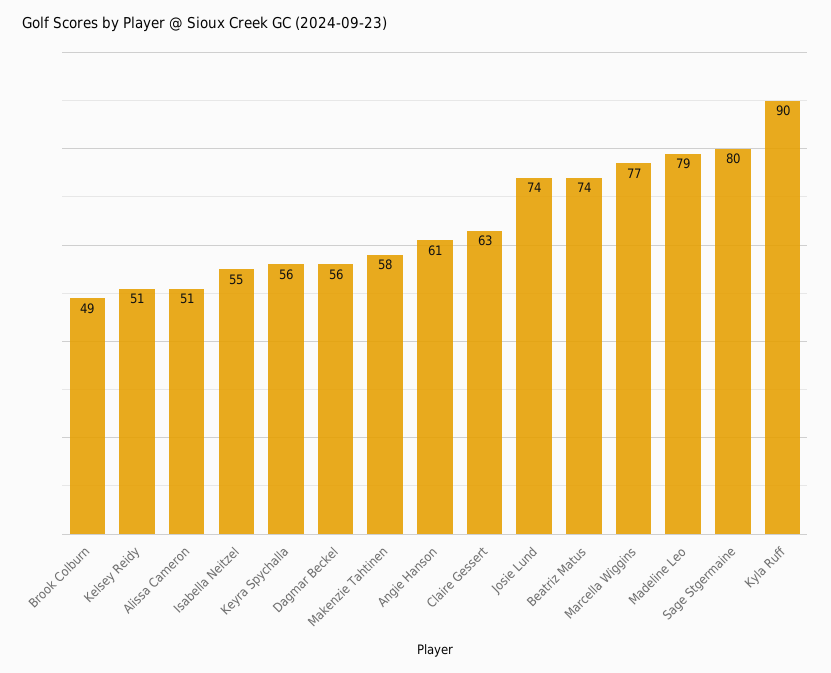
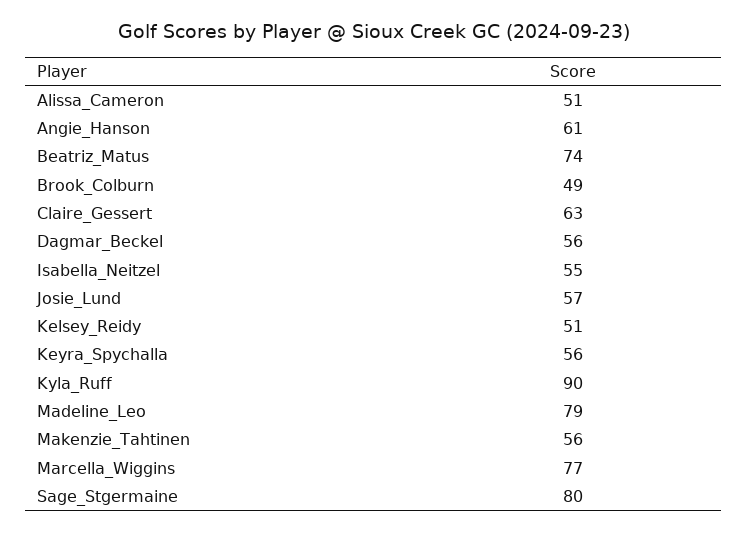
Makenzie Tahtinen: 58 -> 56
Josie Lund: 74 -> 57

